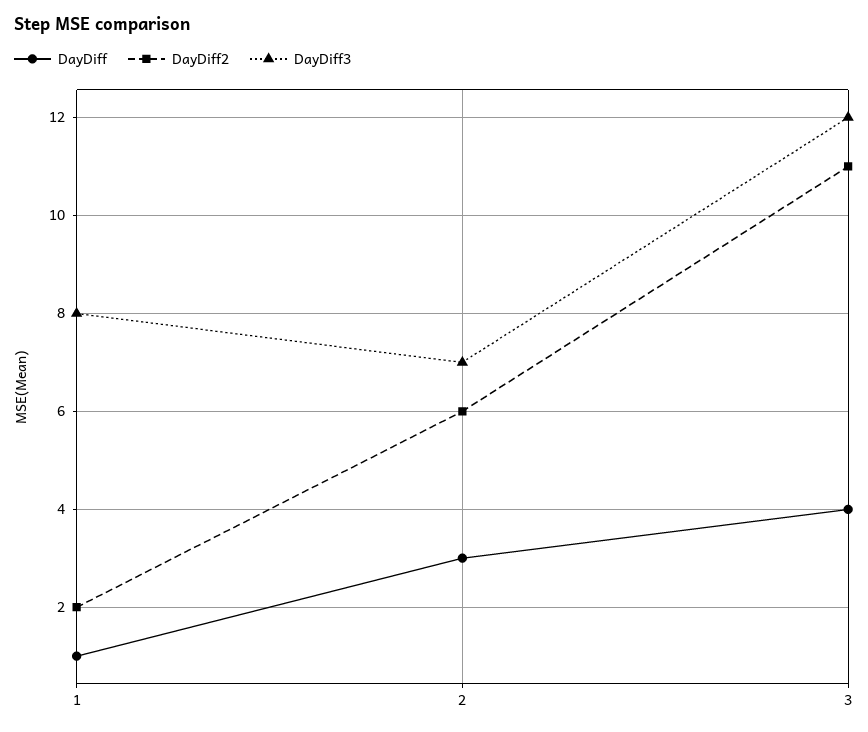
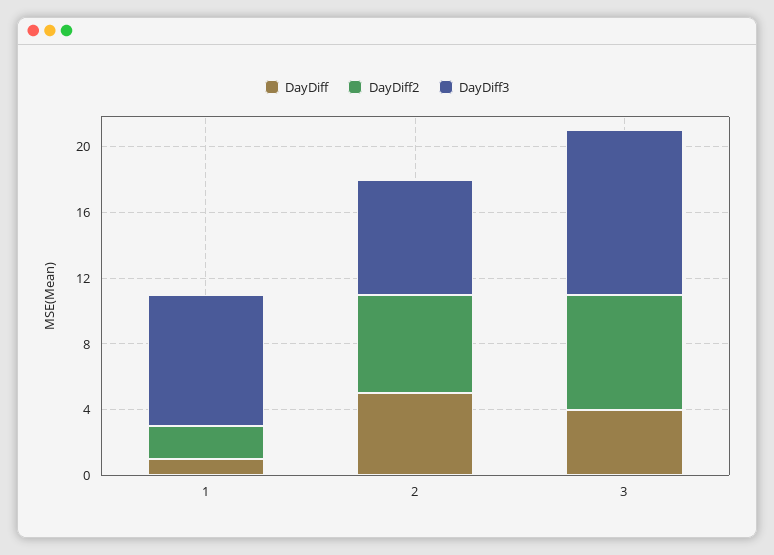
DayDiff, 2: 3 -> 5
DayDiff2, 3: 11 -> 7
DayDiff3, 3: 12 -> 10

